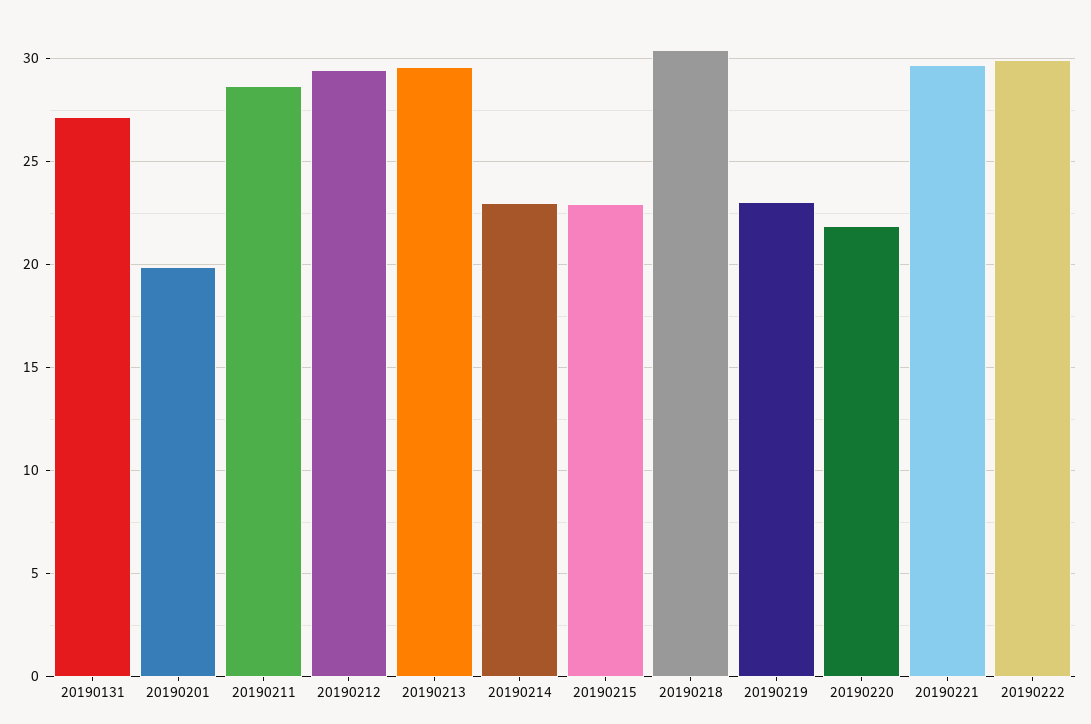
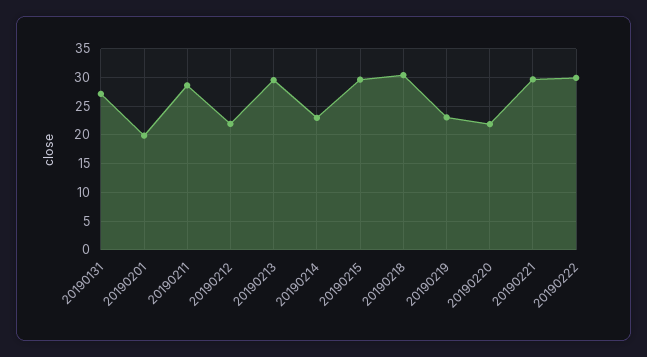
20190212: 29.5 -> 22.5
20190215: 23 -> 30

